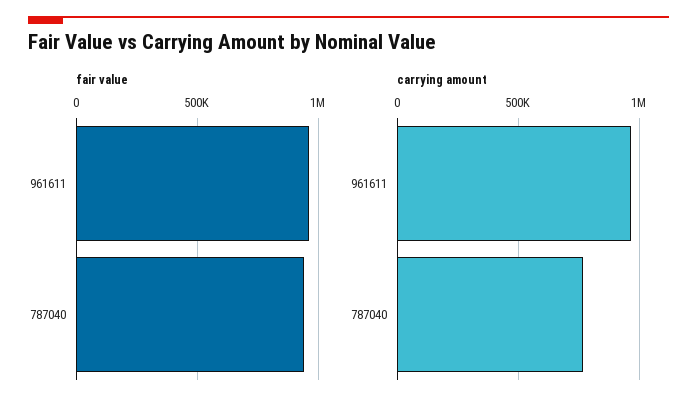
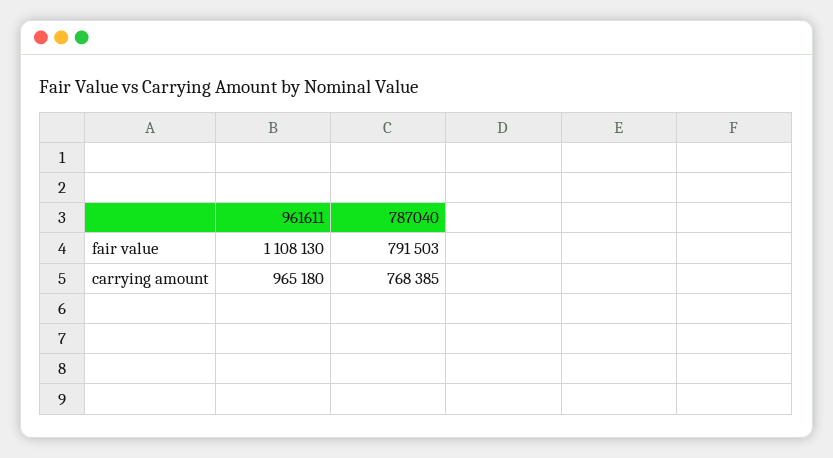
fair value, 961611: 950000 -> 1108130
fair value, 787040: 950000 -> 791503

